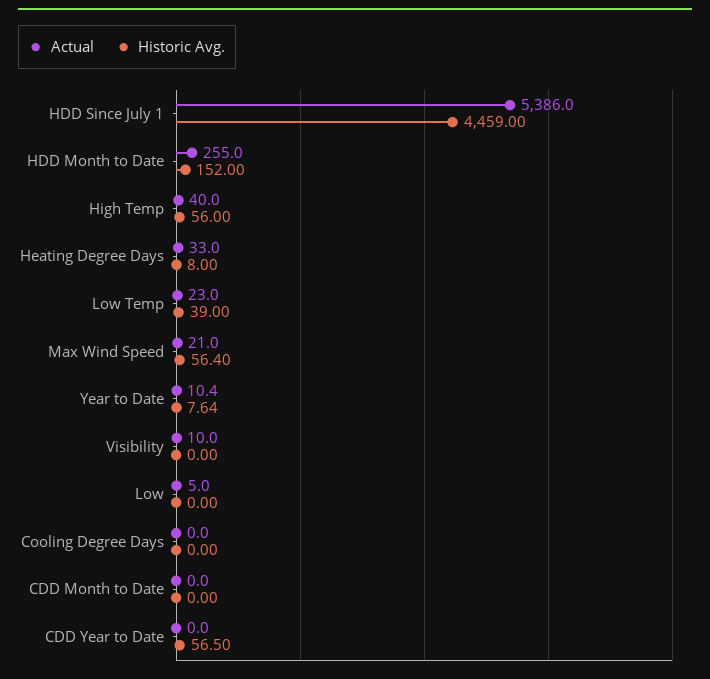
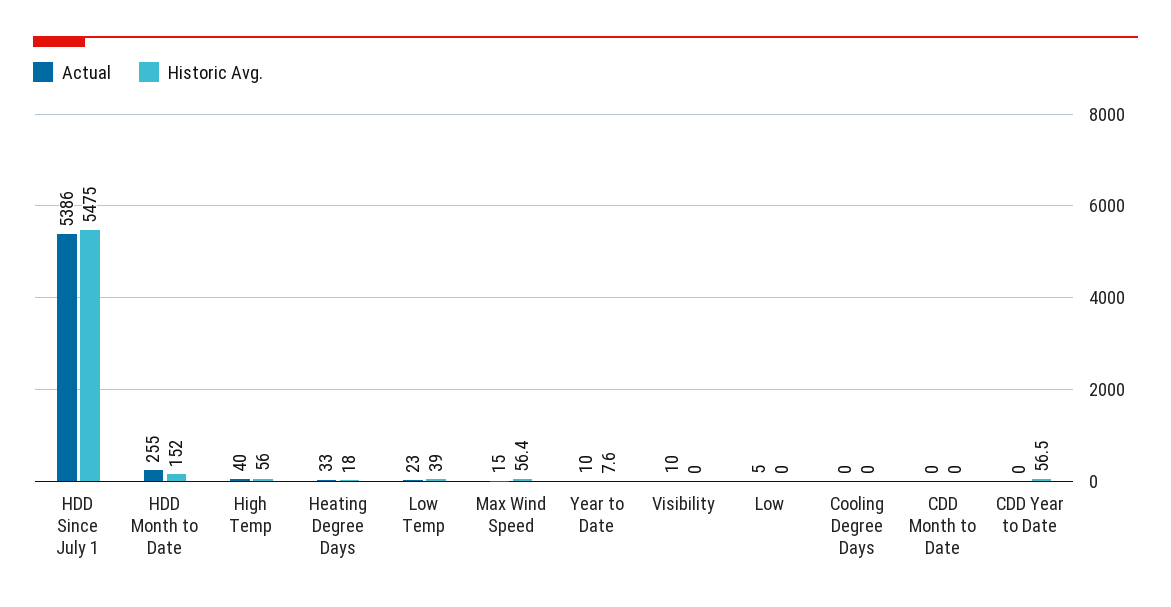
Historic Avg., HDD Since July 1: 4459 -> 5475
Historic Avg., Heating Degree Days: 8 -> 18
Actual, Max Wind Speed: 21 -> 15

